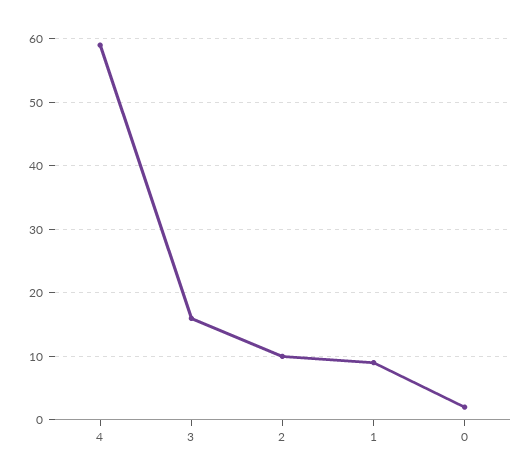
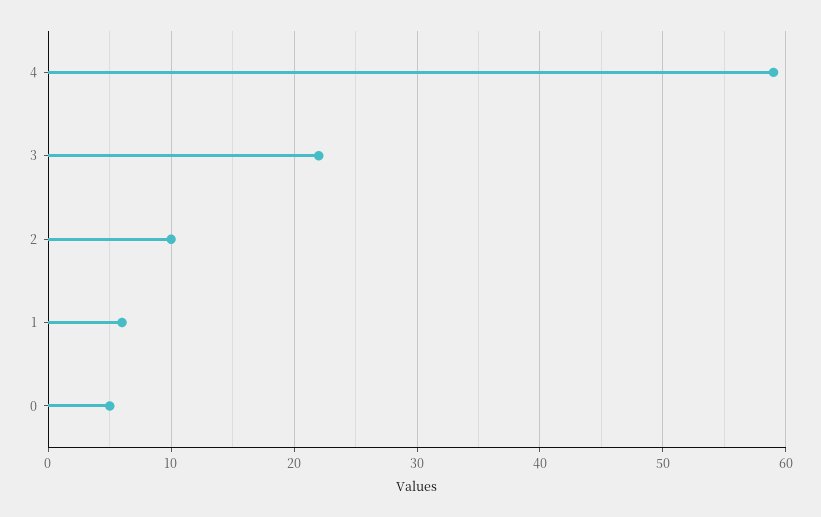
3: 16 -> 22
1: 9 -> 6
0: 2 -> 5

